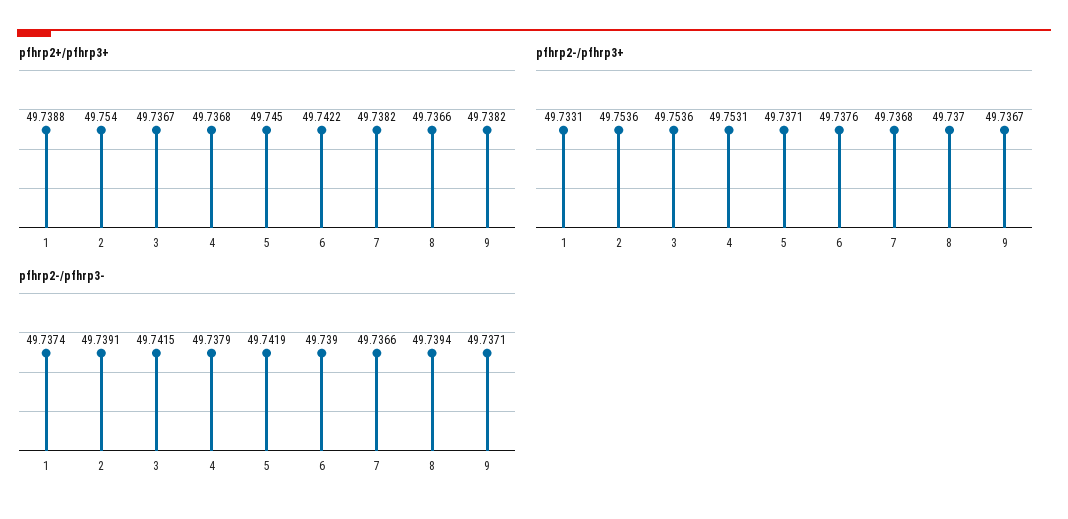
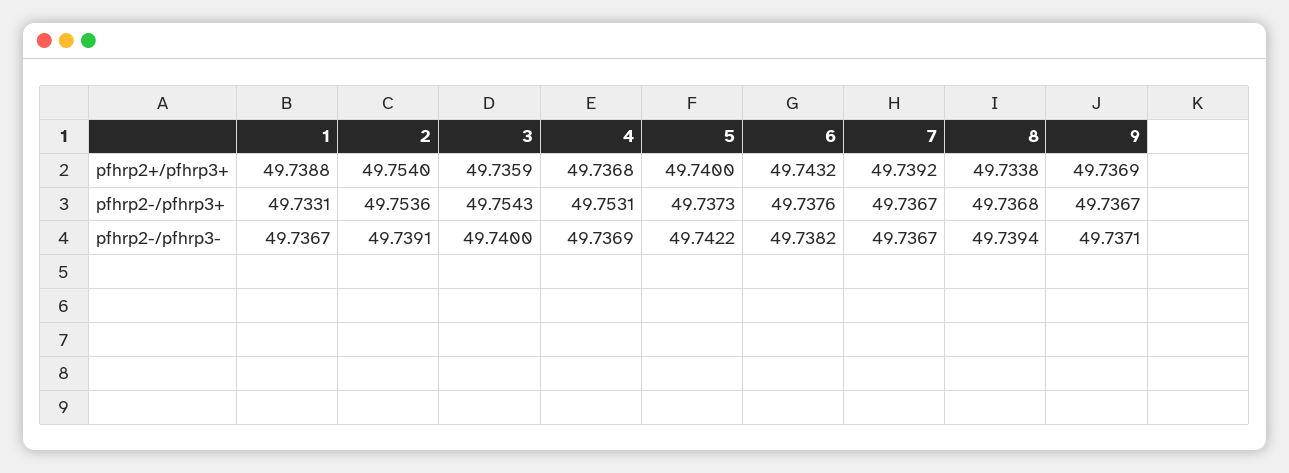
pfhrp2+/pfhrp3+, 3: 49.7367 -> 49.7359
pfhrp2+/pfhrp3+, 5: 49.745 -> 49.74
pfhrp2+/pfhrp3+, 6: 49.7422 -> 49.7432
pfhrp2+/pfhrp3+, 7: 49.7382 -> 49.7392
pfhrp2+/pfhrp3+, 8: 49.7366 -> 49.7338
pfhrp2+/pfhrp3+, 9: 49.7382 -> 49.7369
pfhrp2-/pfhrp3+, 3: 49.7536 -> 49.7543
pfhrp2-/pfhrp3+, 5: 49.7371 -> 49.7373
pfhrp2-/pfhrp3+, 7: 49.7368 -> 49.7367
pfhrp2-/pfhrp3+, 8: 49.737 -> 49.7368
pfhrp2-/pfhrp3-, 1: 49.7374 -> 49.7367
pfhrp2-/pfhrp3-, 3: 49.7415 -> 49.74
pfhrp2-/pfhrp3-, 4: 49.7379 -> 49.7369
pfhrp2-/pfhrp3-, 5: 49.7419 -> 49.7422
pfhrp2-/pfhrp3-, 6: 49.739 -> 49.7382
pfhrp2-/pfhrp3-, 7: 49.7366 -> 49.7367

